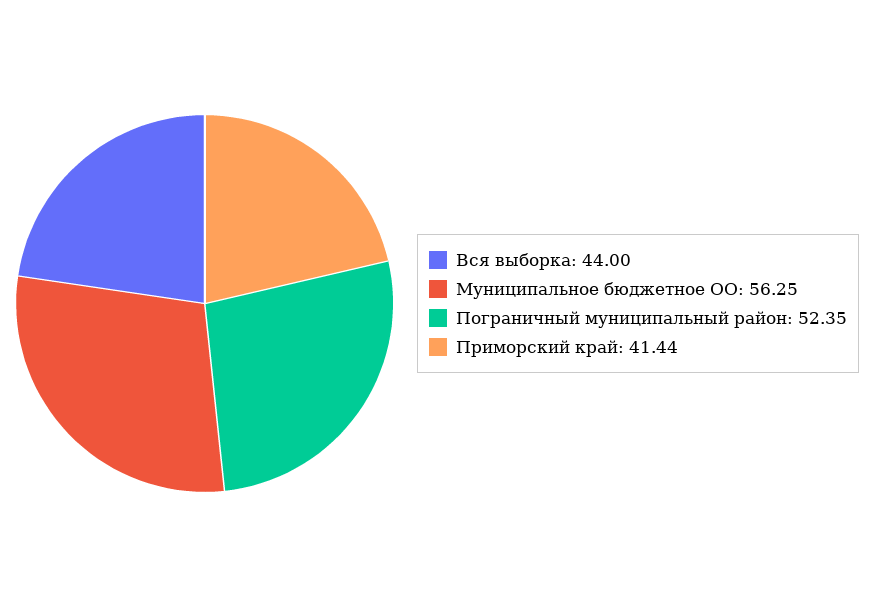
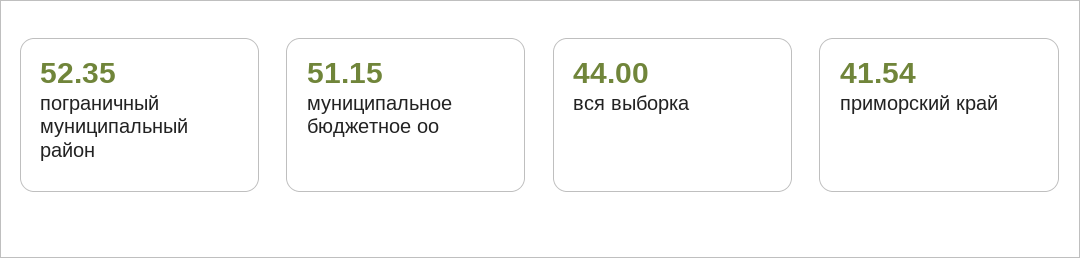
Муниципальное бюджетное ОО: 56.25 -> 51.15
Приморский край: 41.44 -> 41.54

